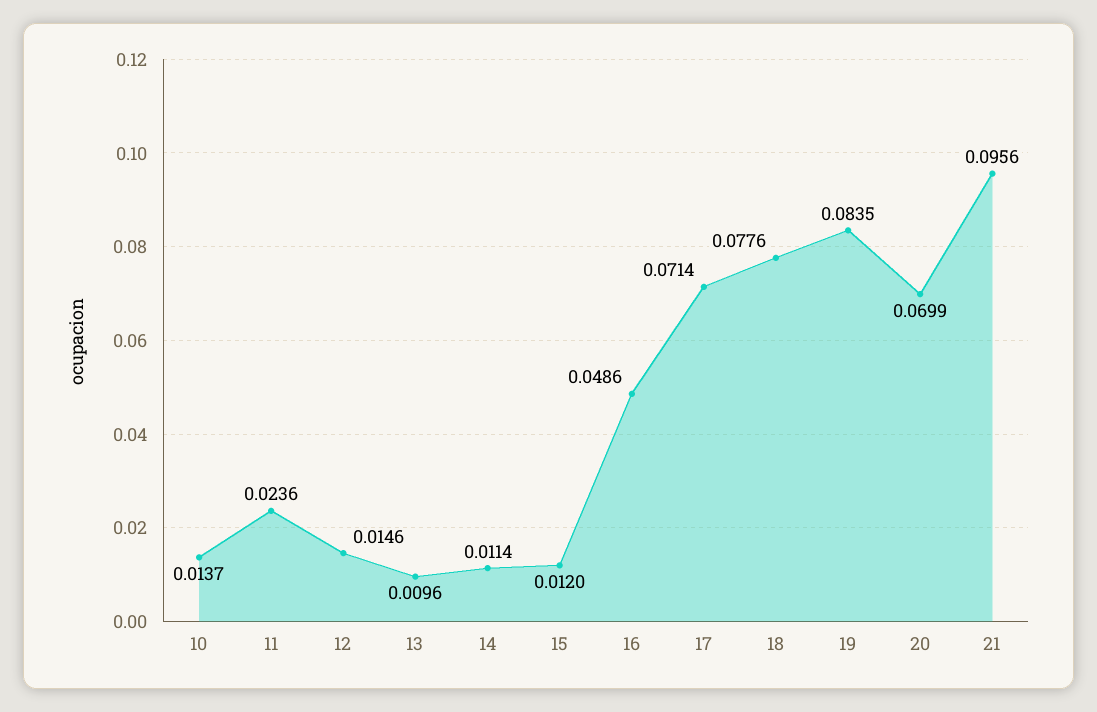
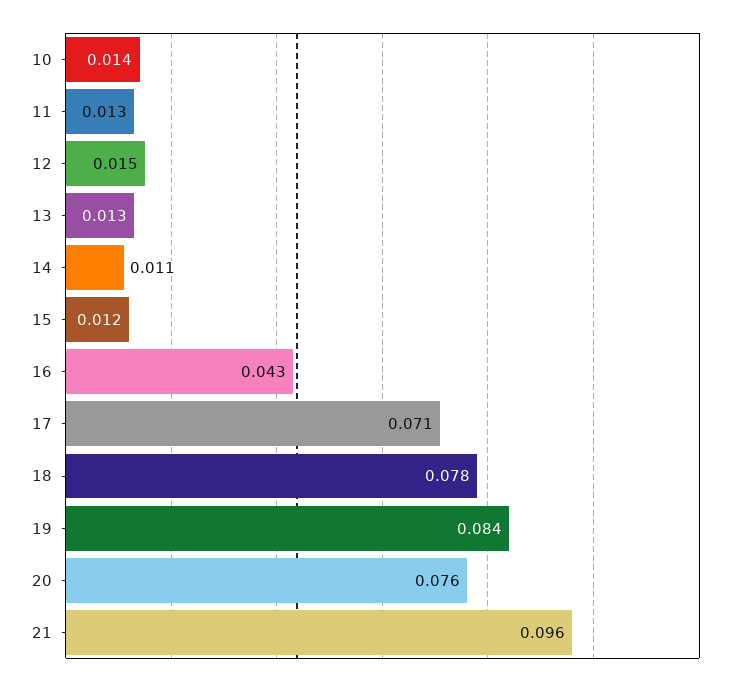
11: 0.0236 -> 0.013
13: 0.0096 -> 0.013
16: 0.0486 -> 0.043
20: 0.0699 -> 0.076

